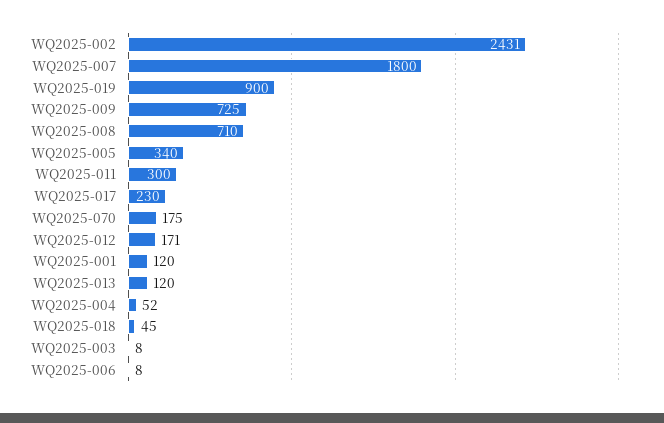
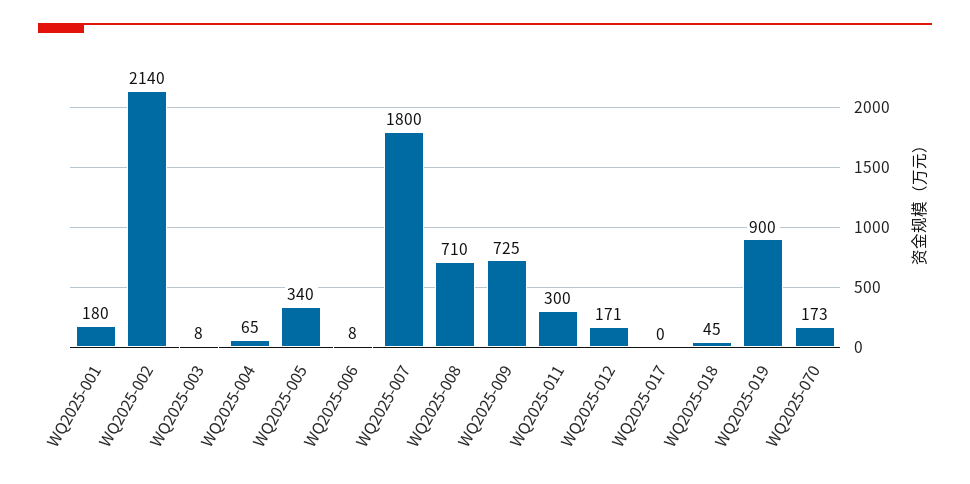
WQ2025-002: 2431 -> 2140
WQ2025-017: 230 -> 0
WQ2025-070: 175 -> 173
WQ2025-001: 120 -> 180
WQ2025-013: 120 -> none
WQ2025-004: 52 -> 65

